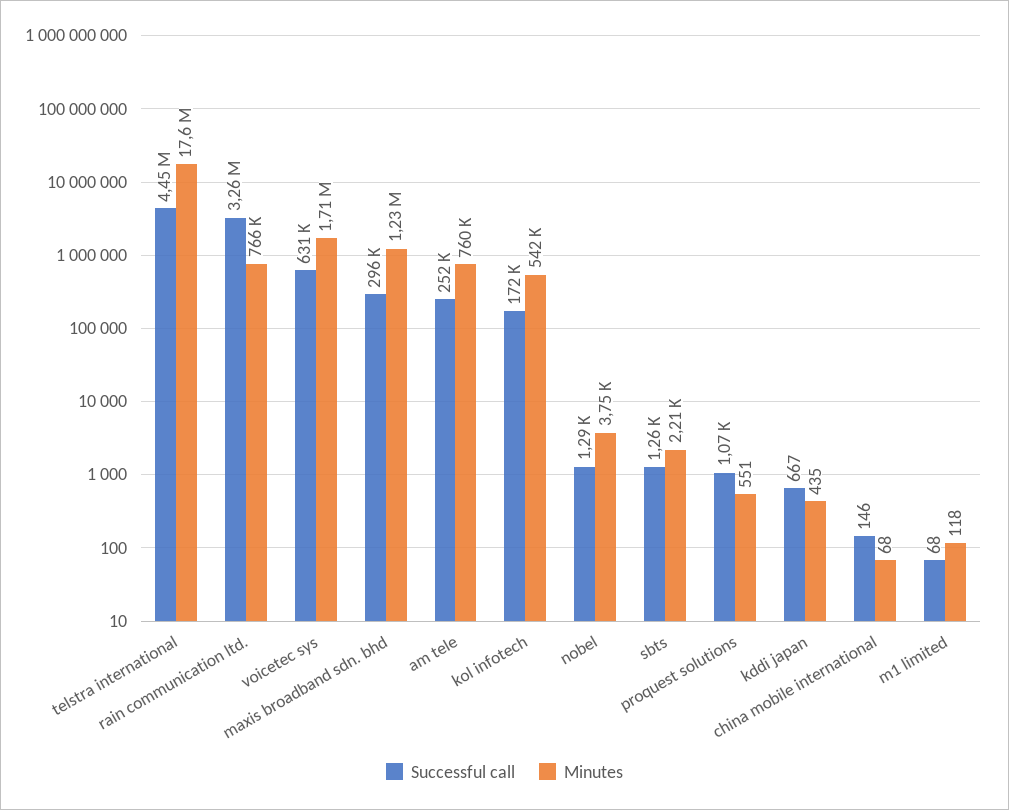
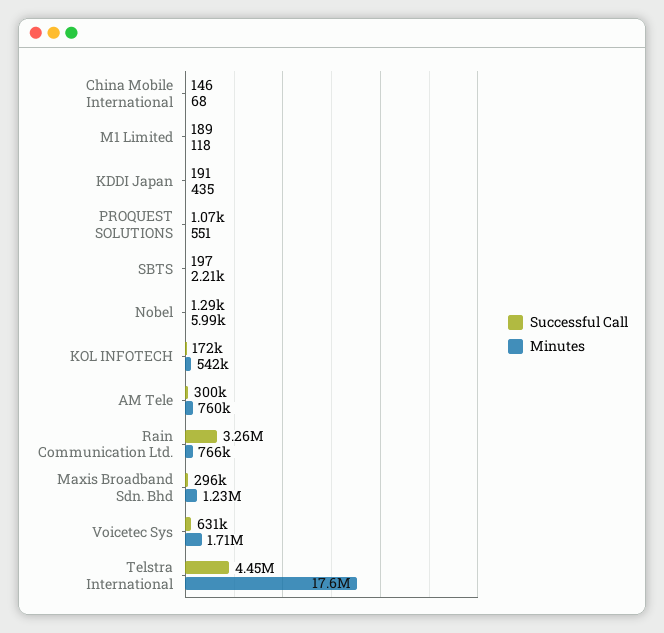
Successful call, am tele: 252000 -> 300000
Minutes, nobel: 3750 -> 5990
Successful call, sbts: 1260 -> 197
Successful call, kddi japan: 667 -> 191
Successful call, m1 limited: 68 -> 189

